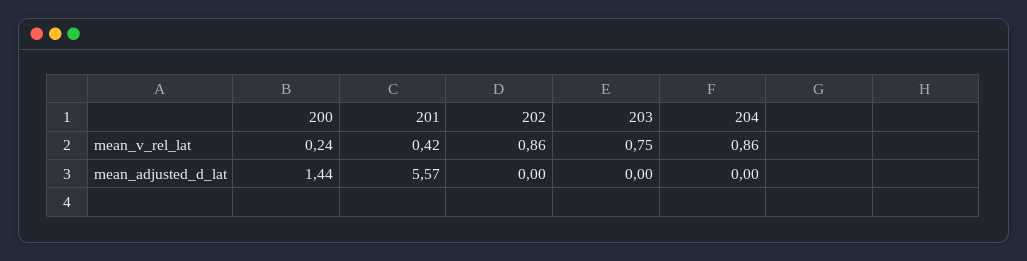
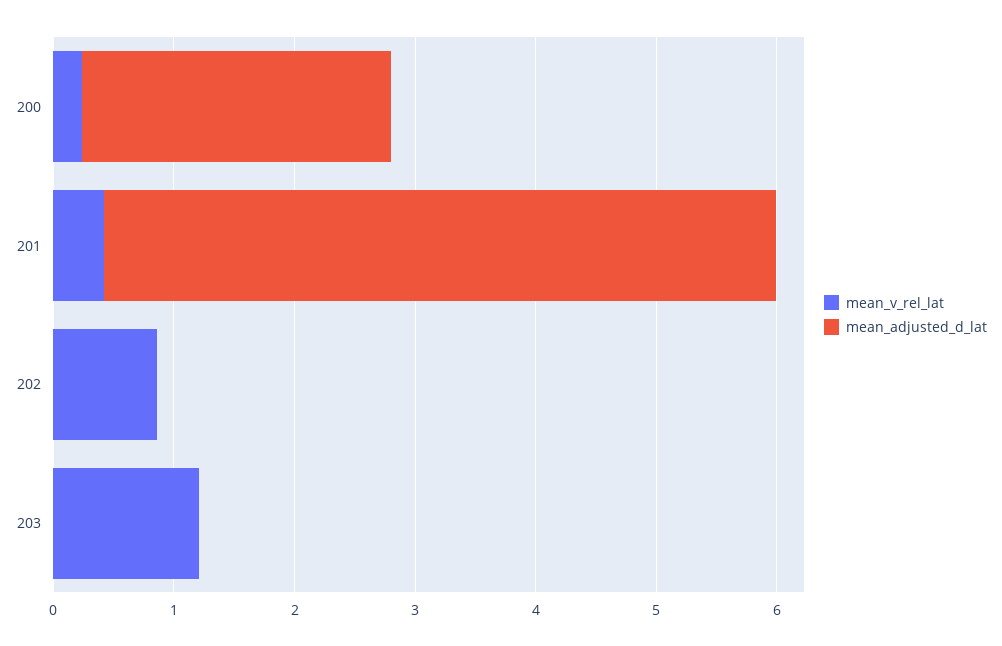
mean_v_rel_lat, 203: 0.75 -> 1.2
mean_v_rel_lat, 204: 0.86 -> none
mean_adjusted_d_lat, 200: 1.44 -> 2.6
mean_adjusted_d_lat, 204: 0 -> none

